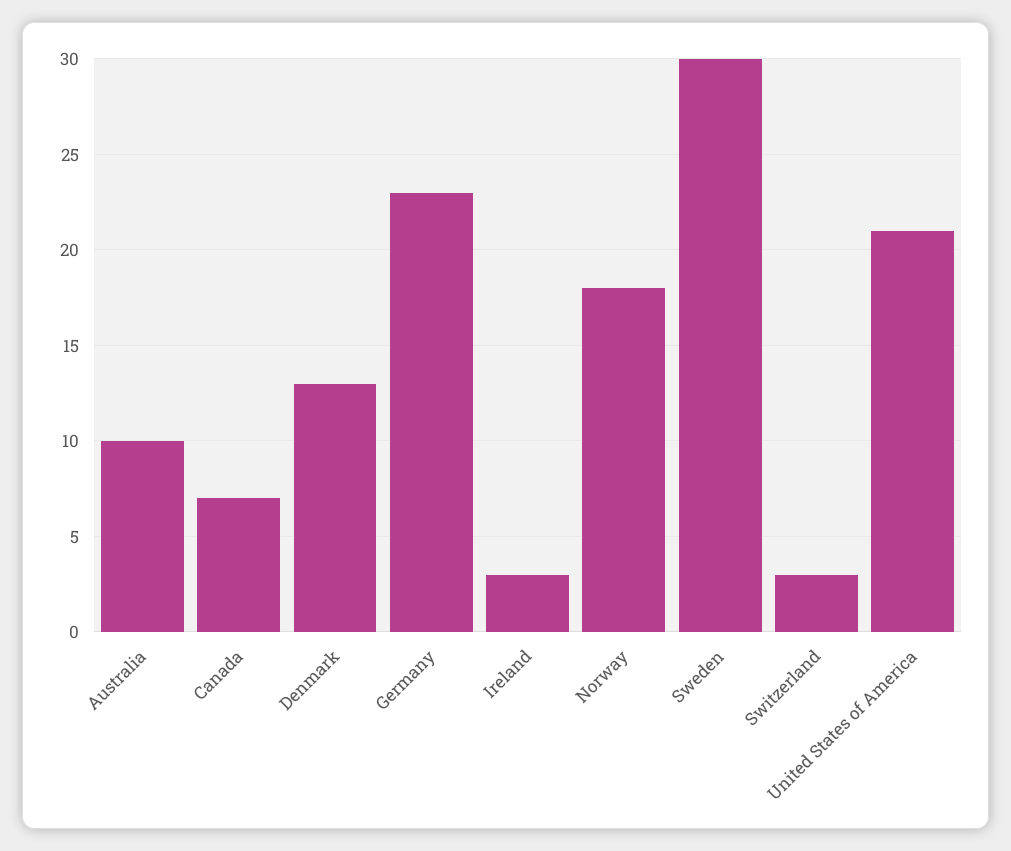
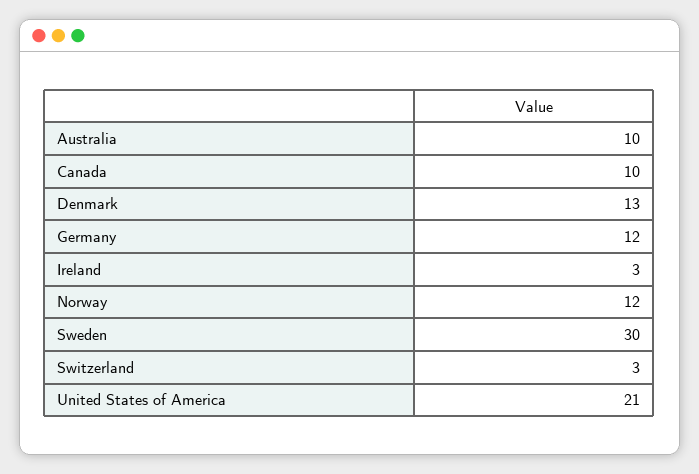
Canada: 7 -> 10
Germany: 23 -> 12
Norway: 18 -> 12

